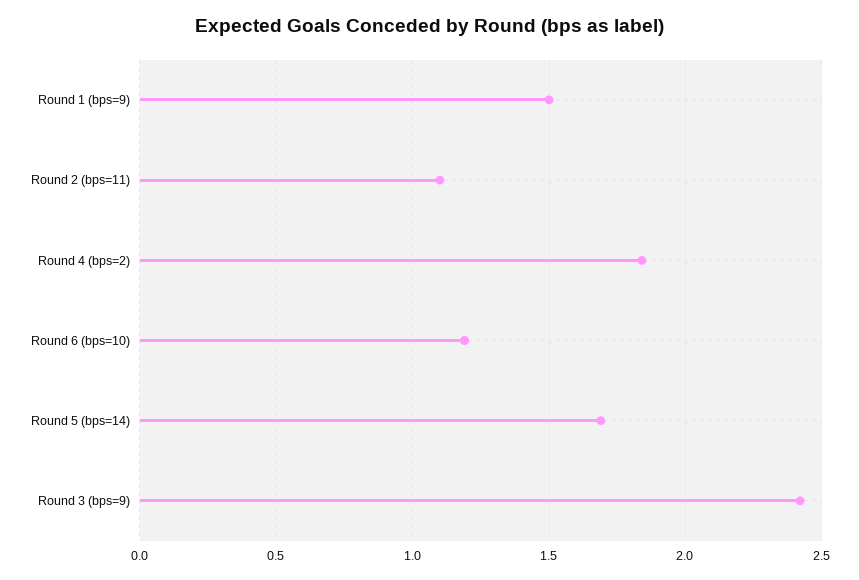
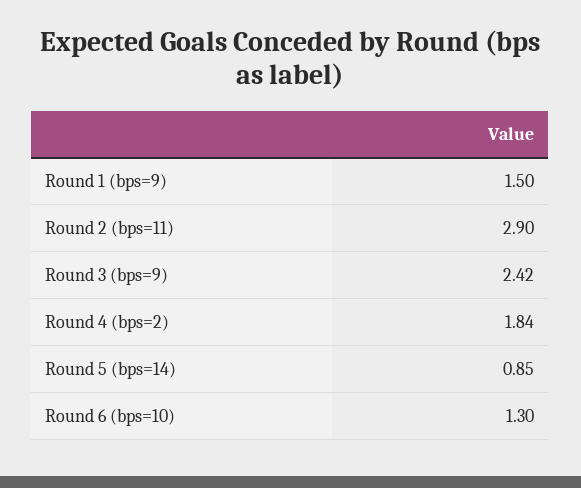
Round 2 (bps=11): 1.1 -> 2.9
Round 6 (bps=10): 1.2 -> 1.3
Round 5 (bps=14): 1.7 -> 0.85

